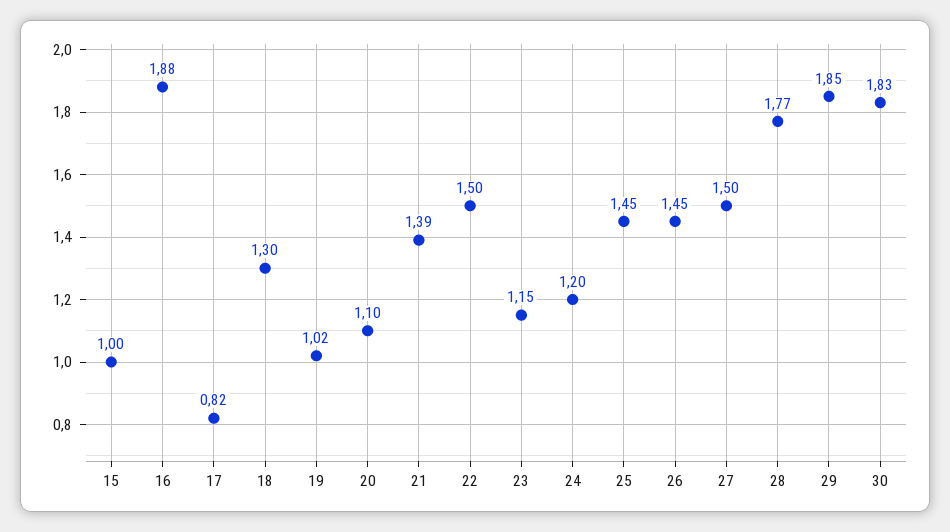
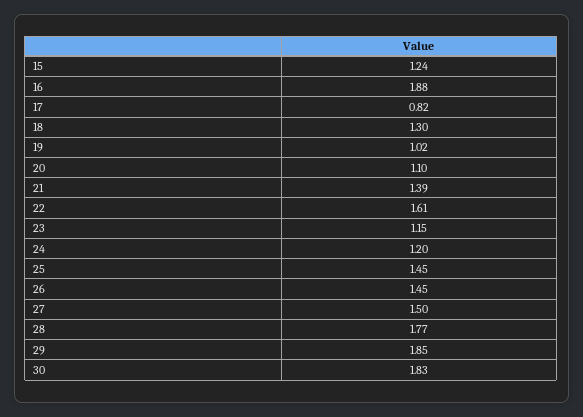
15: 1 -> 1.24
22: 1.5 -> 1.61

